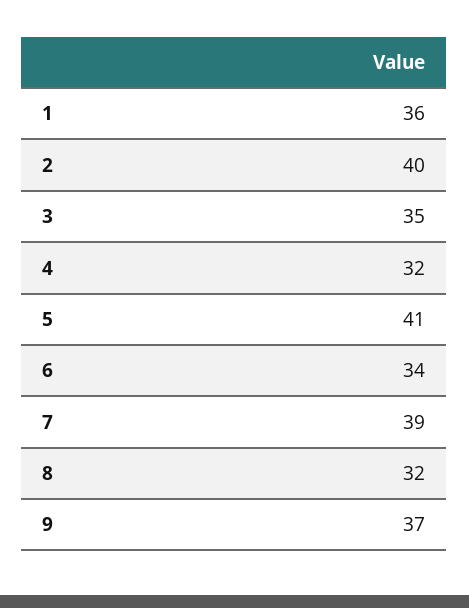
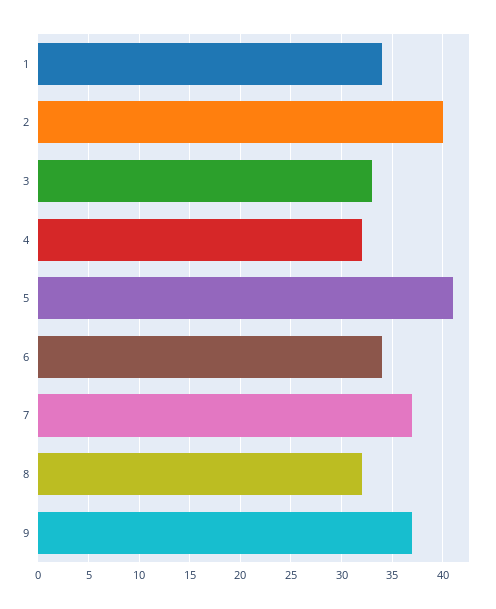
1: 36 -> 34
3: 35 -> 33
7: 39 -> 37

